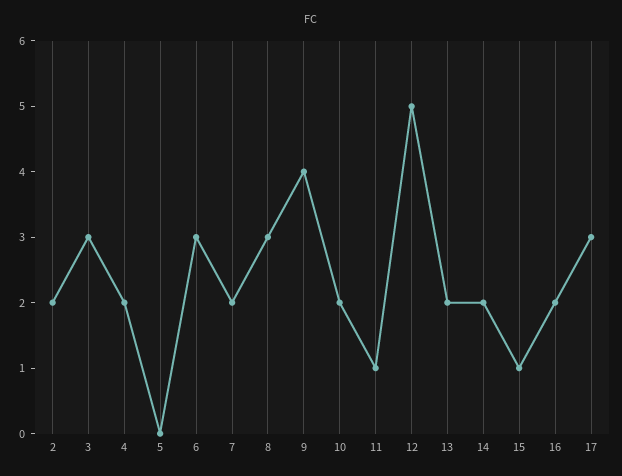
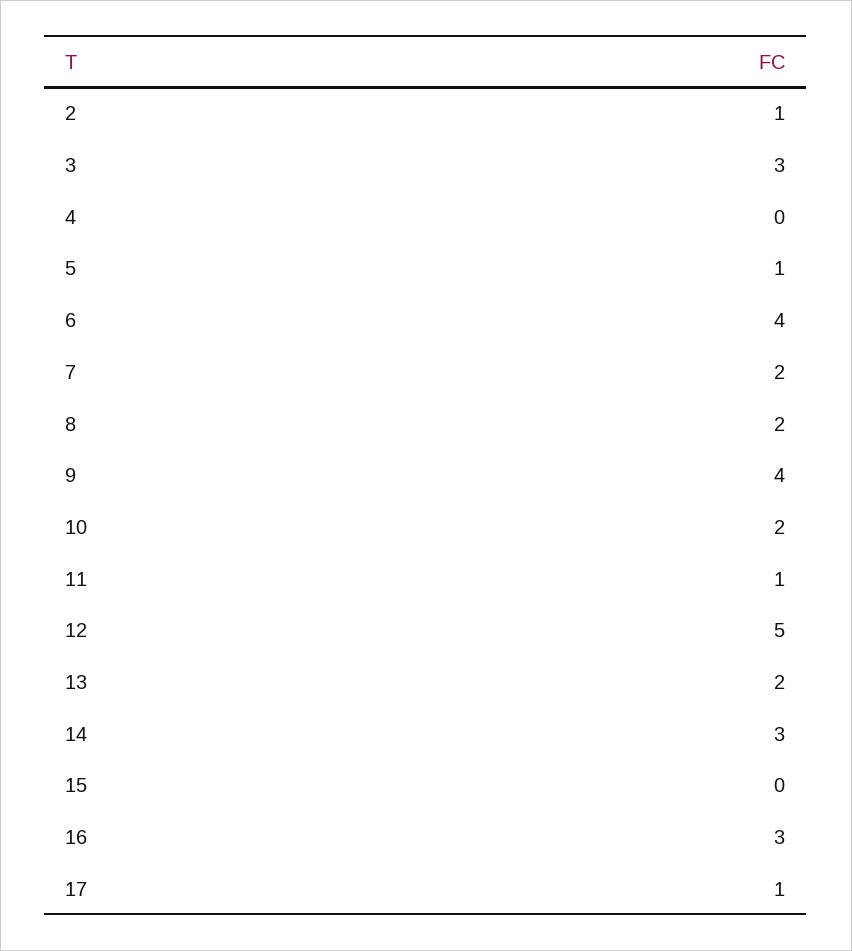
2: 2 -> 1
4: 2 -> 0
5: 0 -> 1
6: 3 -> 4
8: 3 -> 2
14: 2 -> 3
15: 1 -> 0
16: 2 -> 3
17: 3 -> 1

